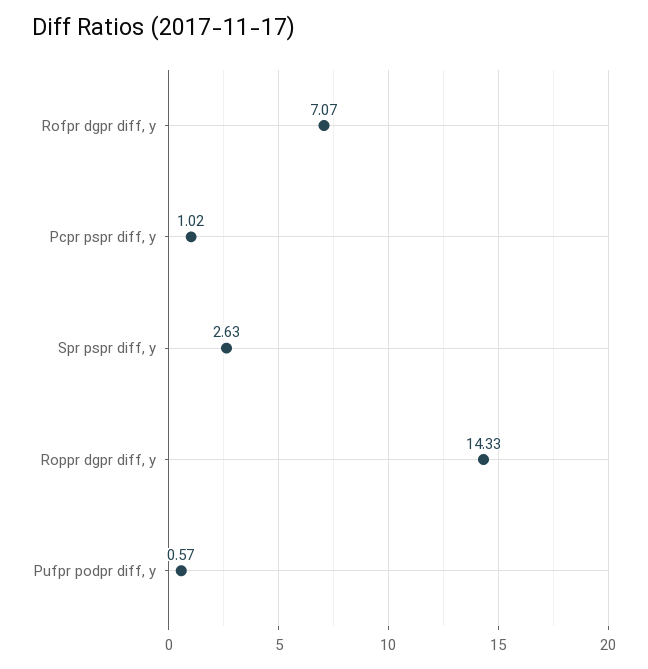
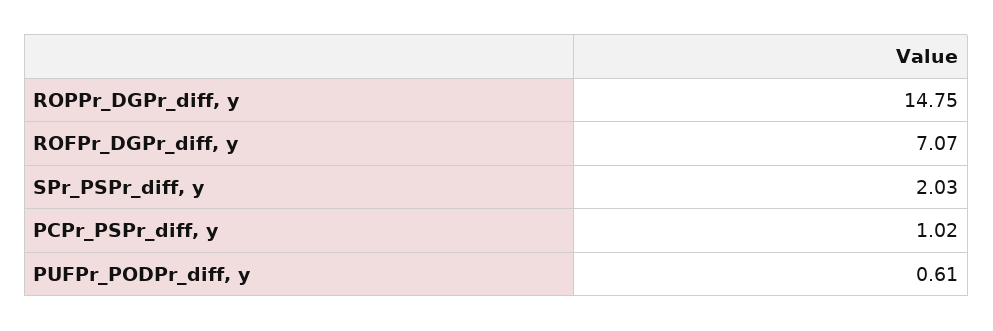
Spr pspr diff, y: 2.63 -> 2.03
Roppr dgpr diff, y: 14.33 -> 14.75
Pufpr podpr diff, y: 0.57 -> 0.61

